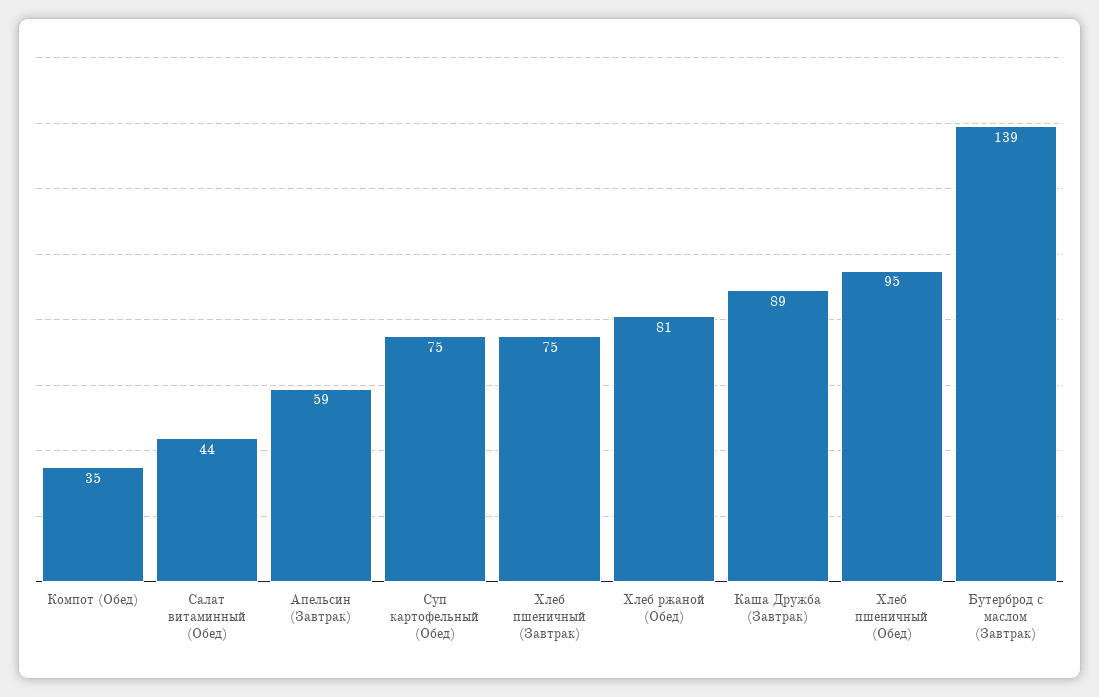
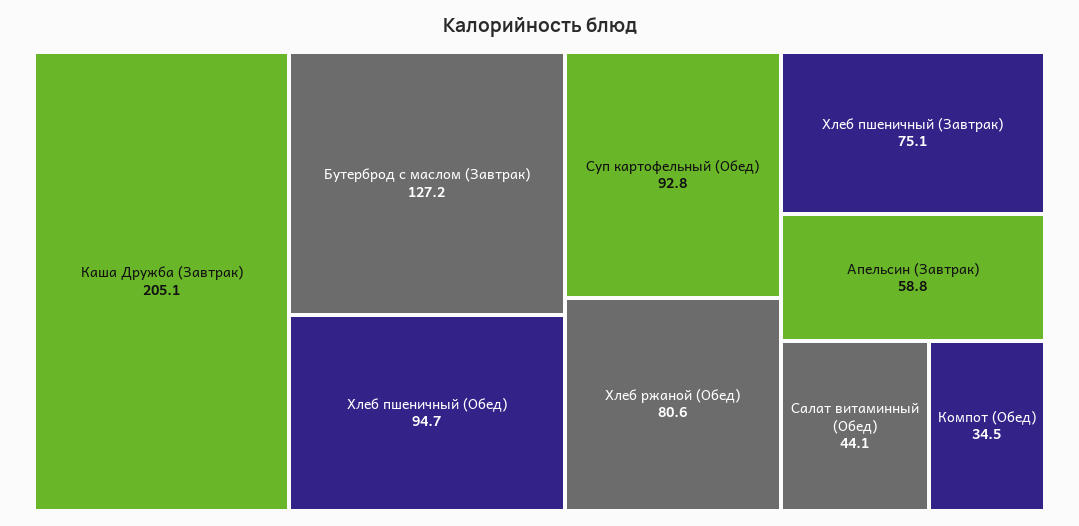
Суп картофельный (Обед): 75 -> 92.8
Каша Дружба (Завтрак): 89 -> 205.1
Бутерброд с маслом (Завтрак): 139 -> 127.2

